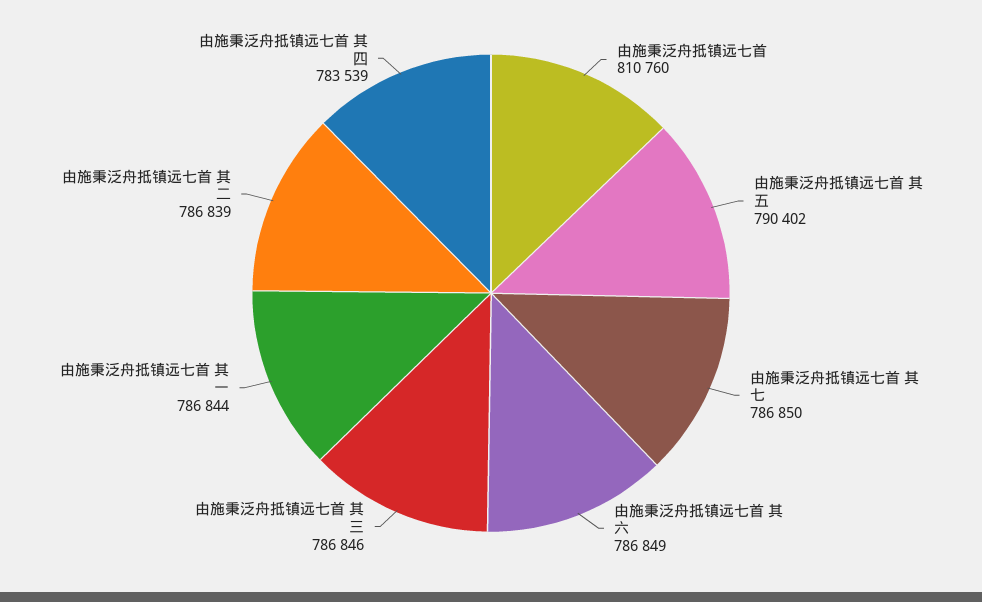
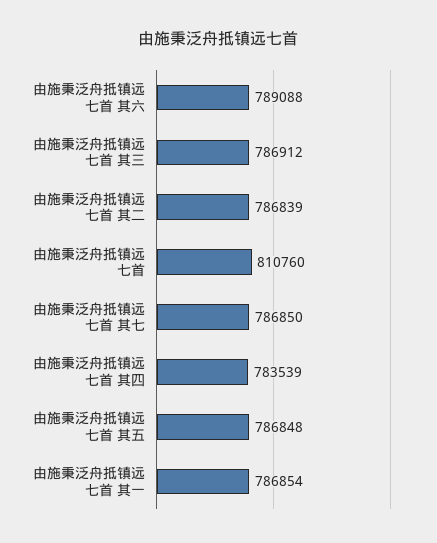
由施秉泛舟抵镇远七首 其五: 790402 -> 786848
由施秉泛舟抵镇远七首 其六: 786849 -> 789088
由施秉泛舟抵镇远七首 其三: 786846 -> 786912
由施秉泛舟抵镇远七首 其一: 786844 -> 786854

